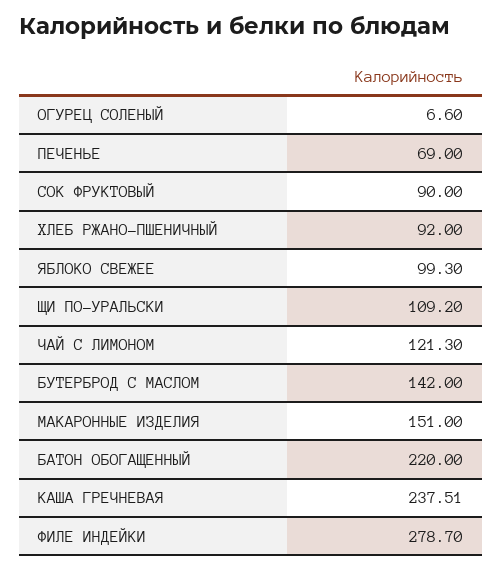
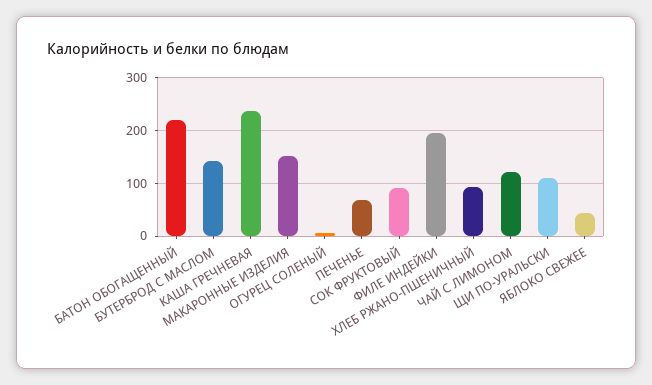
ЯБЛОКО СВЕЖЕЕ: 99.3 -> 40
ФИЛЕ ИНДЕЙКИ: 278.7 -> 200

